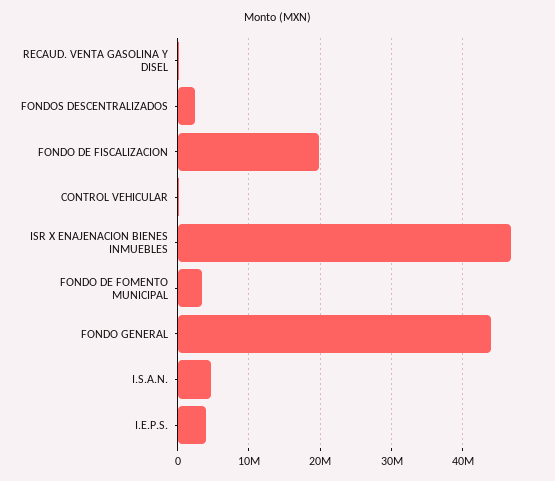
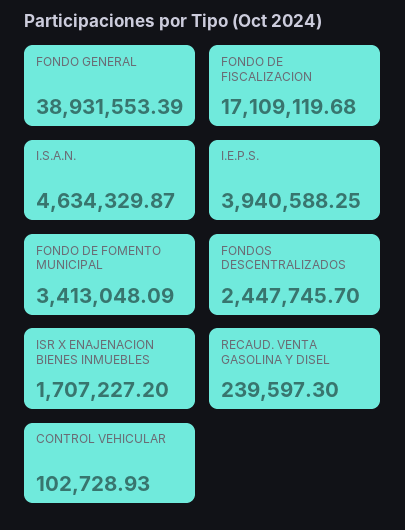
FONDO DE FISCALIZACION: 20000000 -> 17109119.68
ISR X ENAJENACION BIENES INMUEBLES: 47000000 -> 1707227.2
FONDO GENERAL: 44000000 -> 38931553.39

